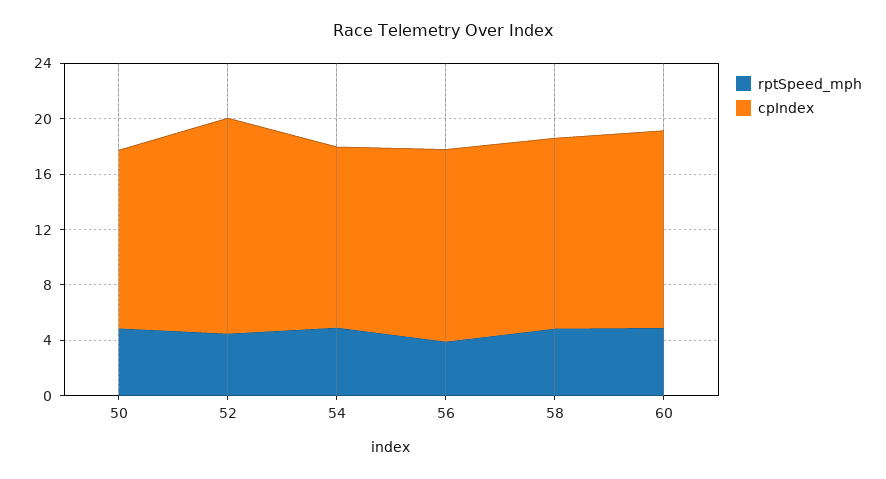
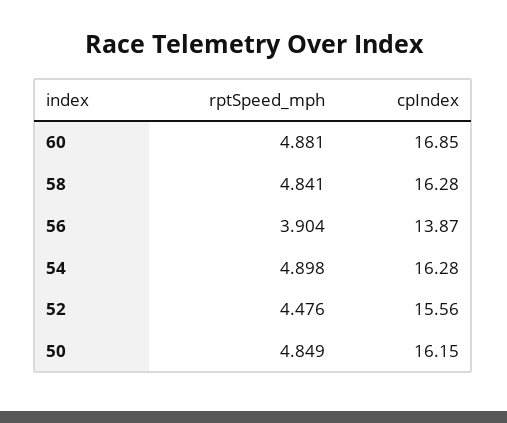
cpIndex, 50: 13 -> 16.15
cpIndex, 54: 13 -> 16.28
cpIndex, 58: 14 -> 16.28
cpIndex, 60: 14 -> 16.85

